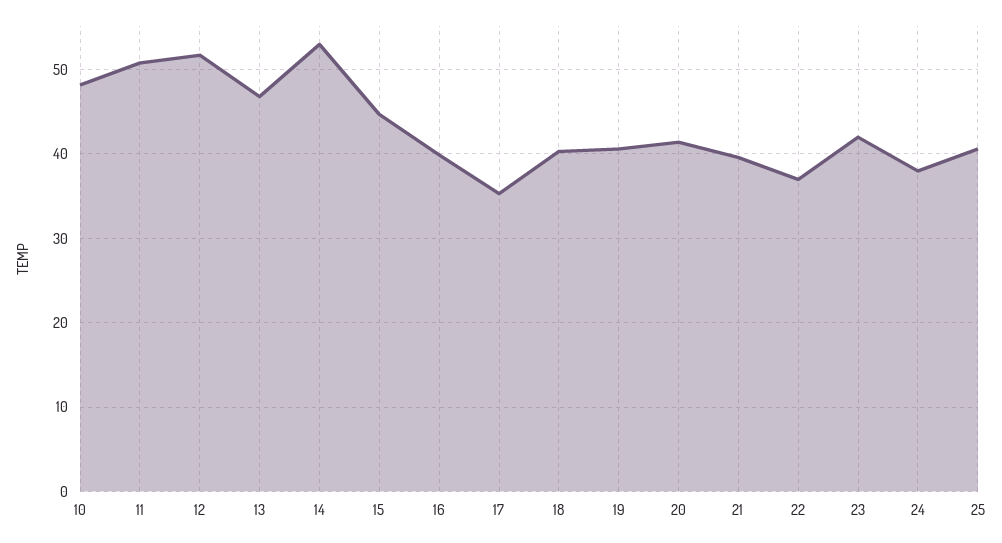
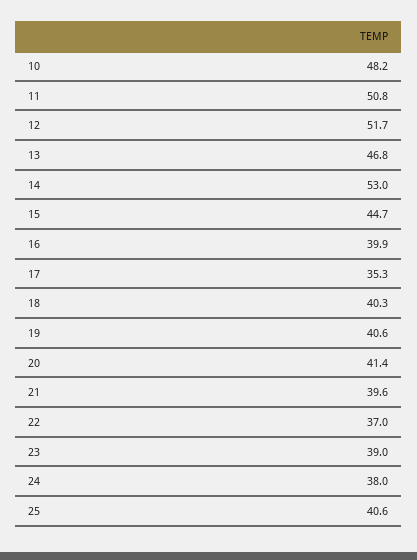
23: 42 -> 39

